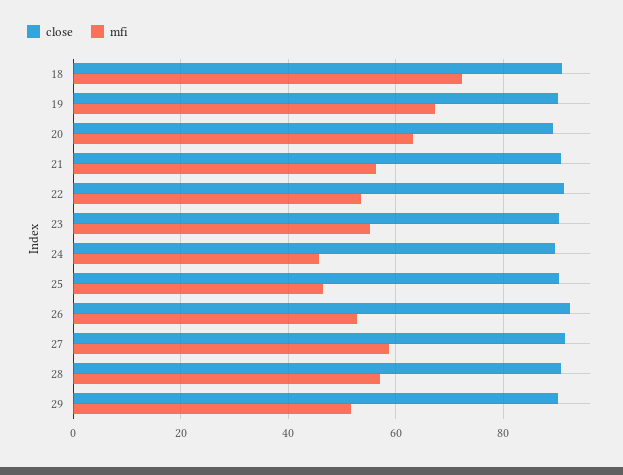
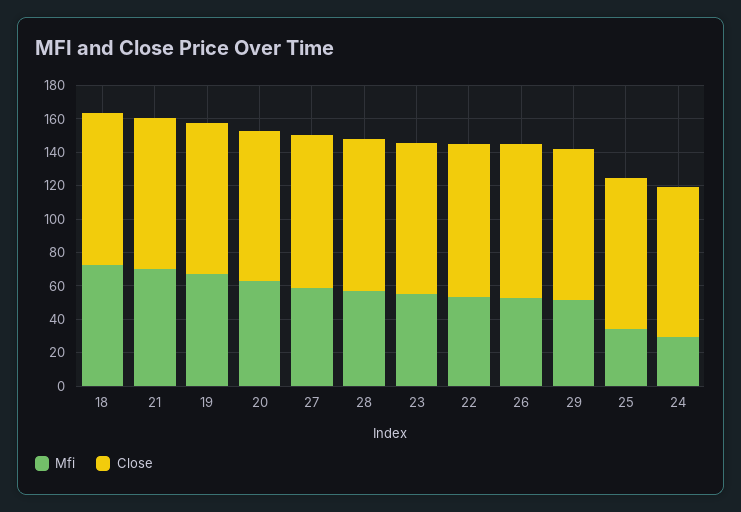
mfi, 21: 56 -> 70
mfi, 24: 46 -> 30
mfi, 25: 46 -> 35

